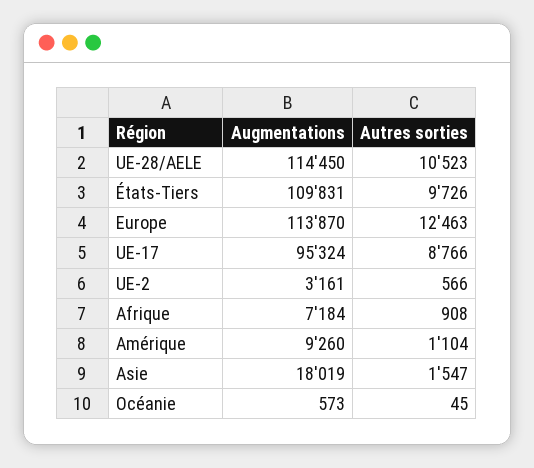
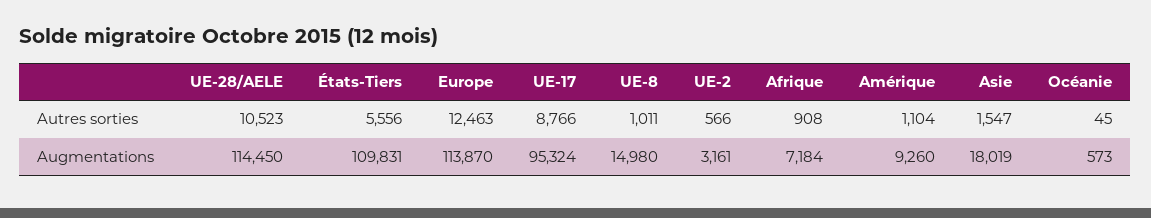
Autres sorties, États-Tiers: 9726 -> 5556
Autres sorties, UE-8: none -> 1011
Augmentations, UE-8: none -> 14980

